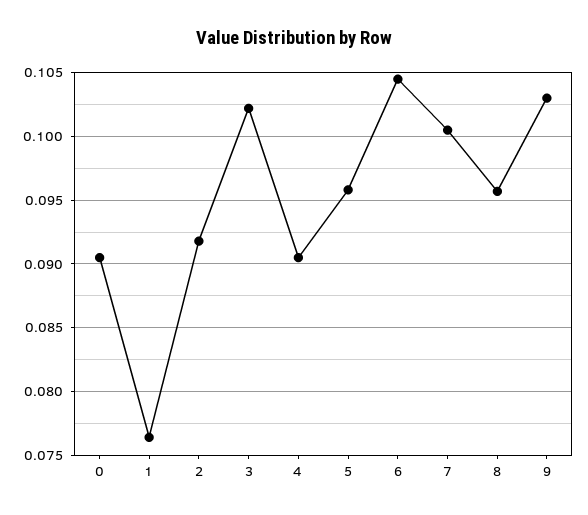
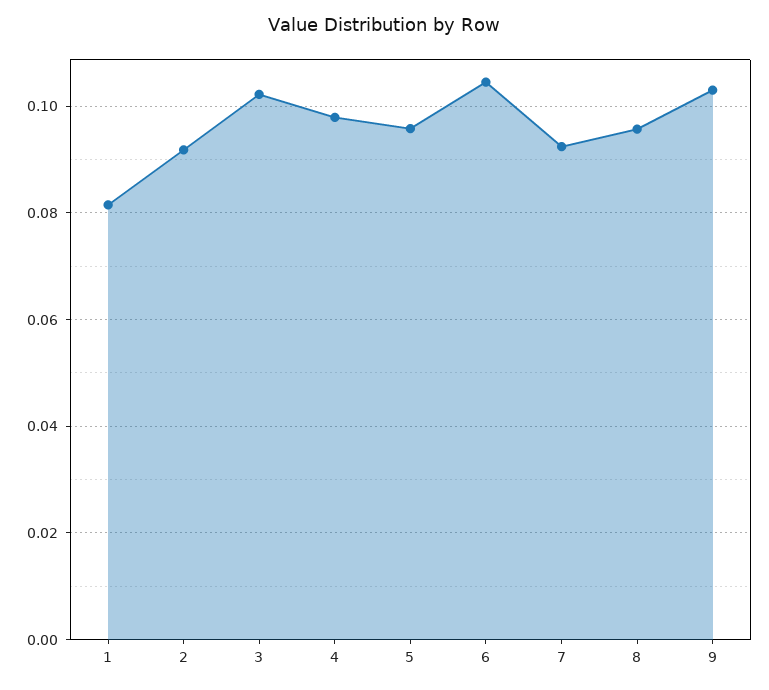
0: 0.0905 -> none
1: 0.0765 -> 0.082
4: 0.0905 -> 0.098
7: 0.1005 -> 0.092

